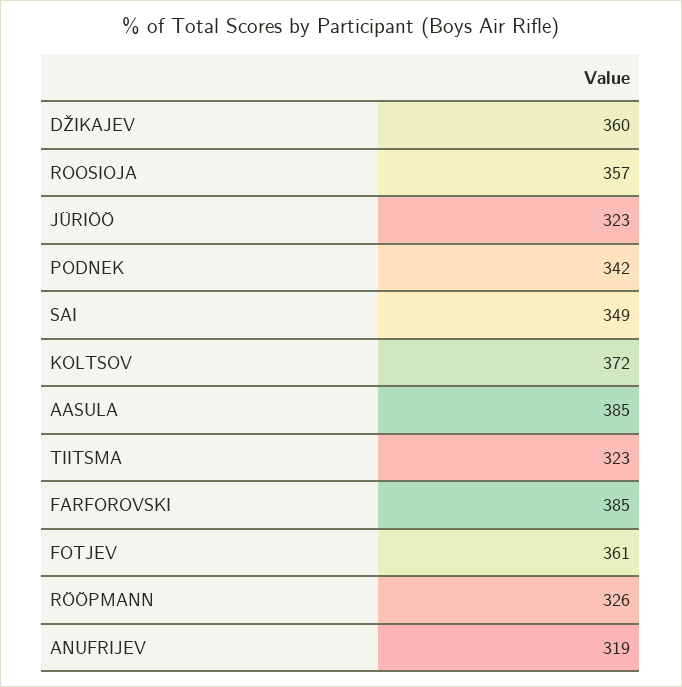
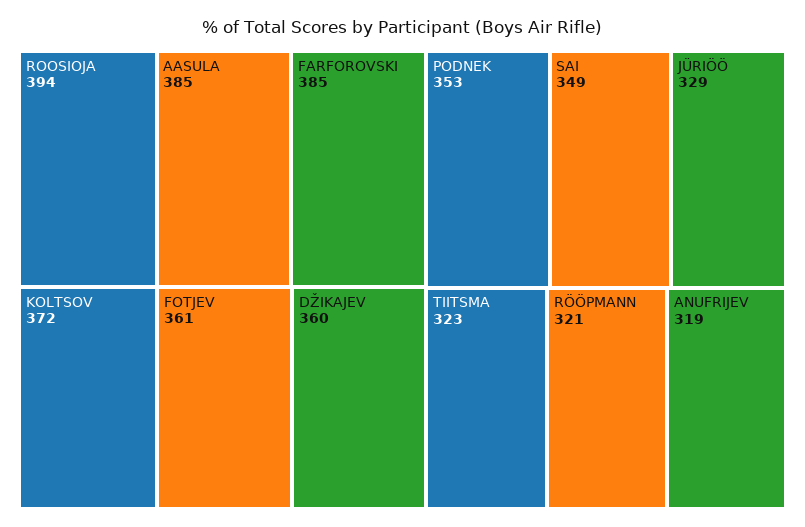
ROOSIOJA: 357 -> 394
JÜRIÖÖ: 323 -> 329
PODNEK: 342 -> 353
RÖÖPMANN: 326 -> 321

